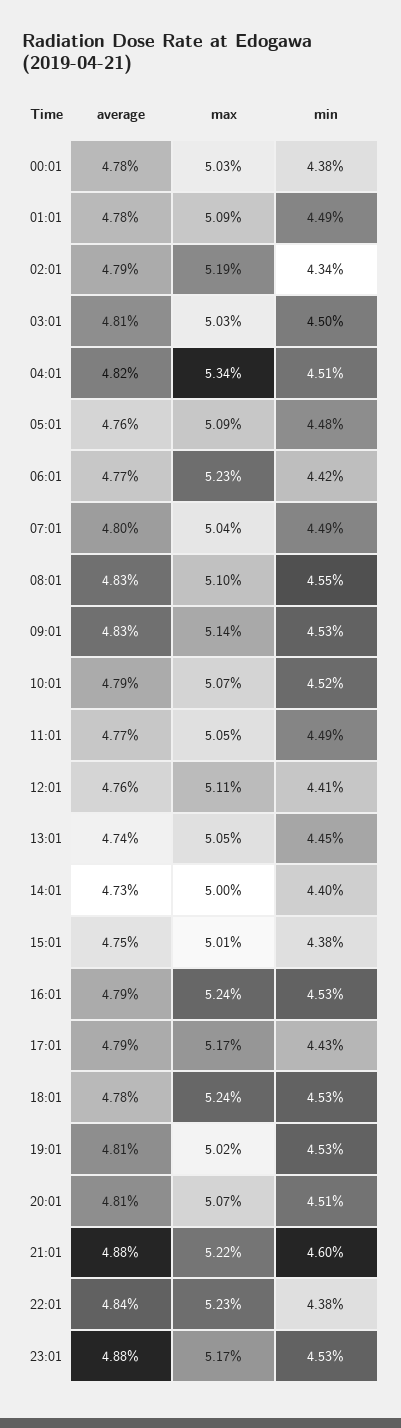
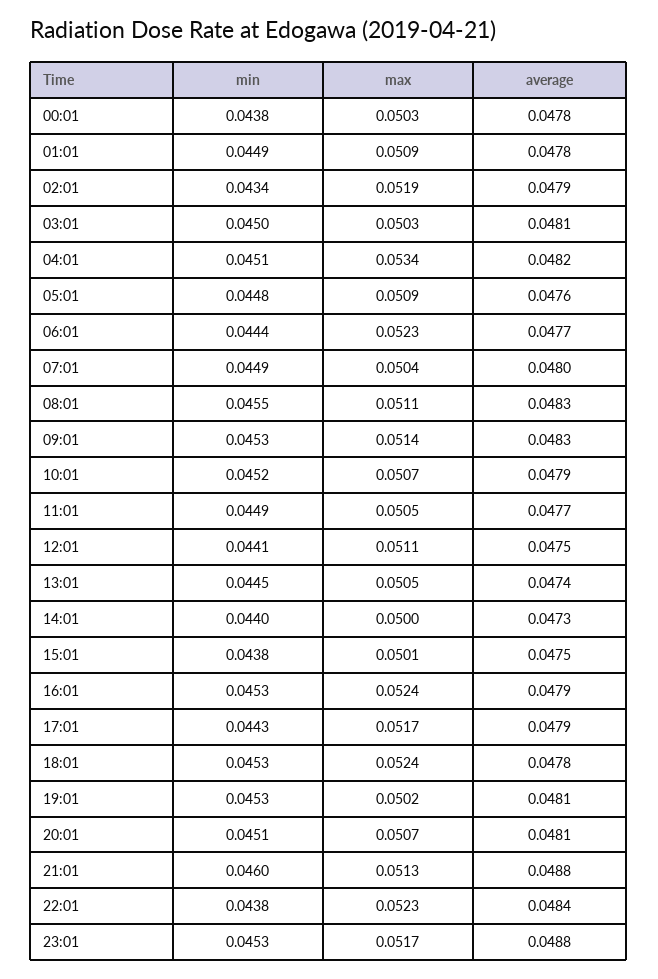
min, 06:01: 0.0442 -> 0.0444
max, 08:01: 0.051 -> 0.0511
average, 12:01: 0.0476 -> 0.0475
max, 21:01: 0.0522 -> 0.0513

